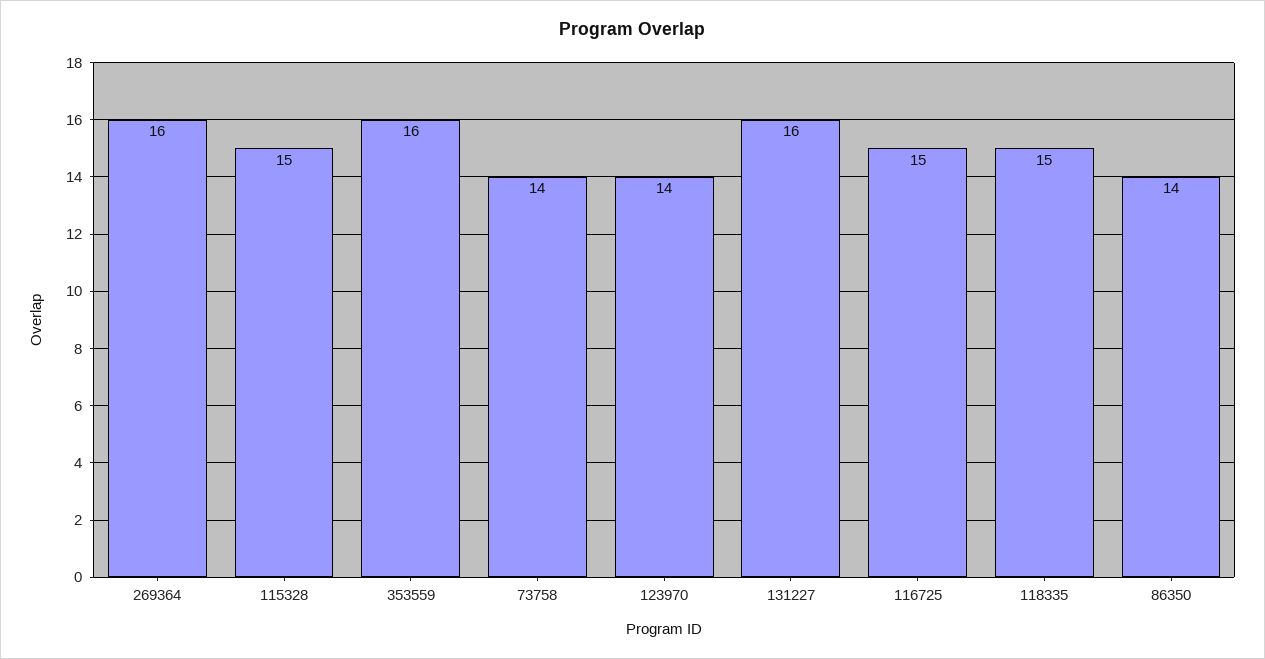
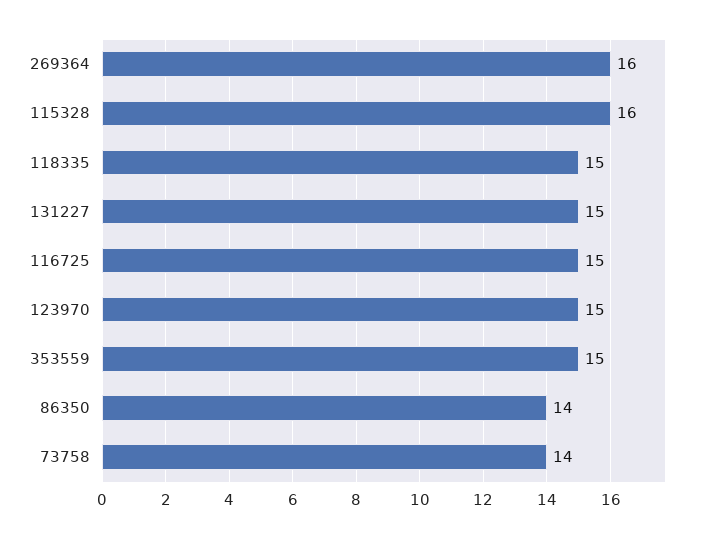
115328: 15 -> 16
353559: 16 -> 15
123970: 14 -> 15
131227: 16 -> 15

